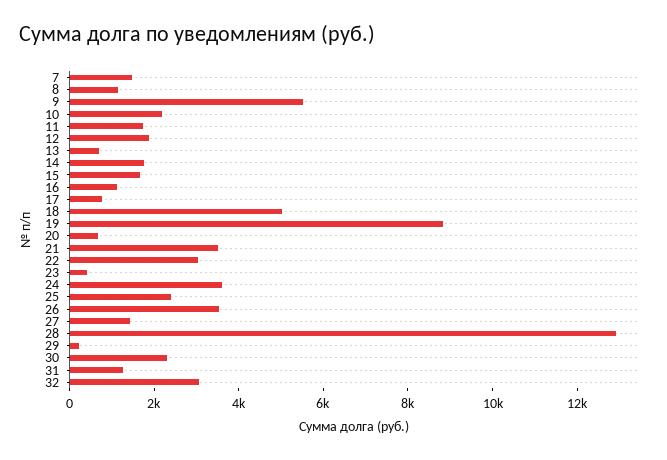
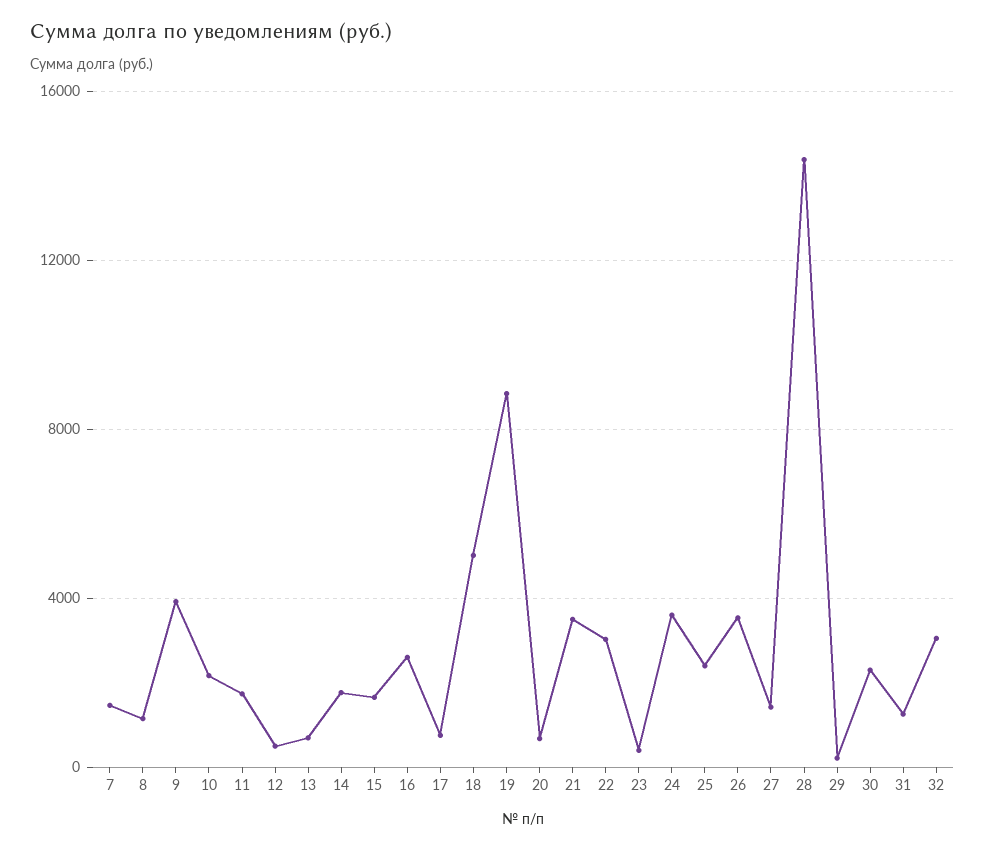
9: 5500 -> 4000
12: 2000 -> 500
16: 1000 -> 2500
28: 13000 -> 14500

